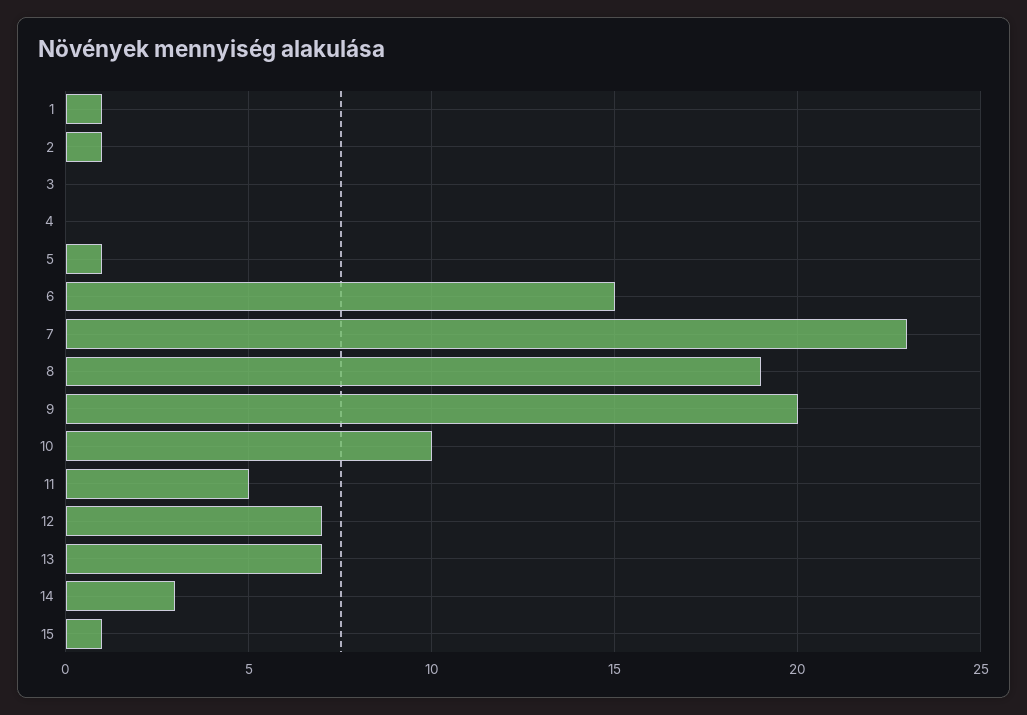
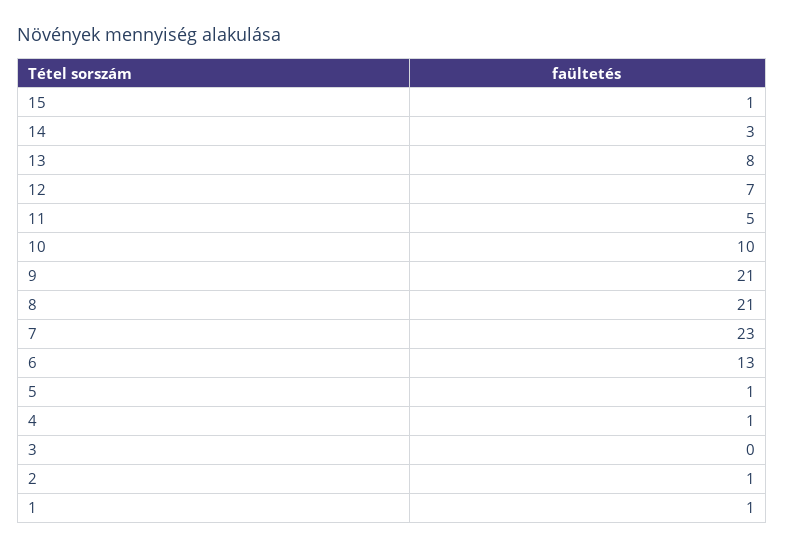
4: 0 -> 1
6: 15 -> 13
8: 19 -> 21
9: 20 -> 21
13: 7 -> 8

